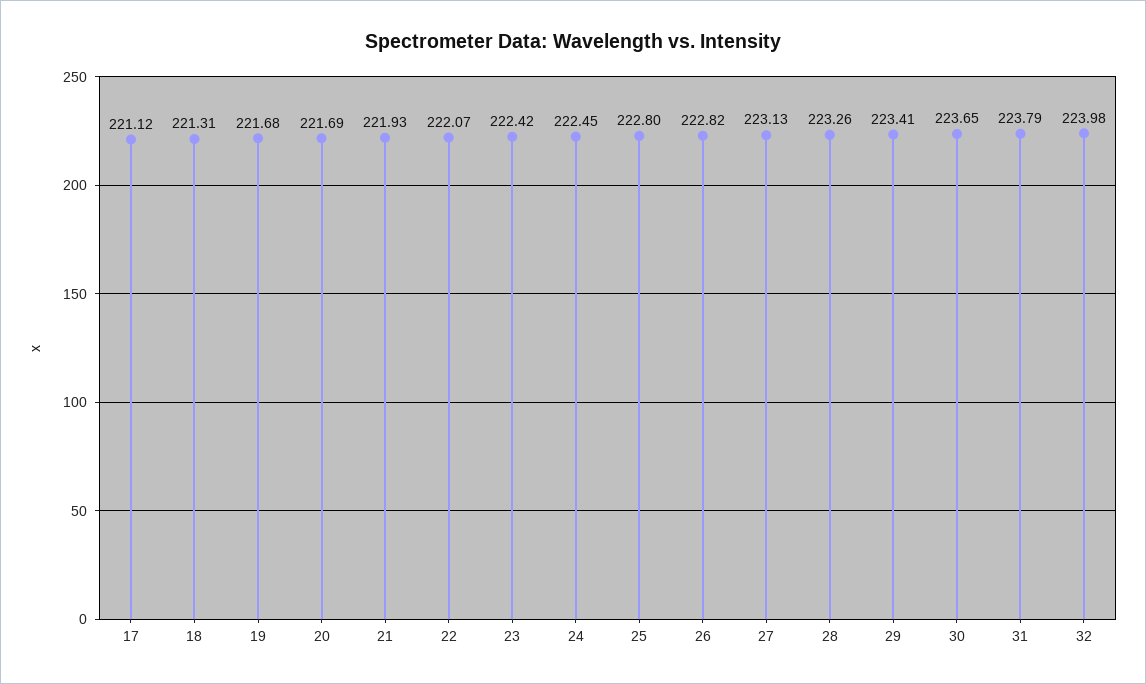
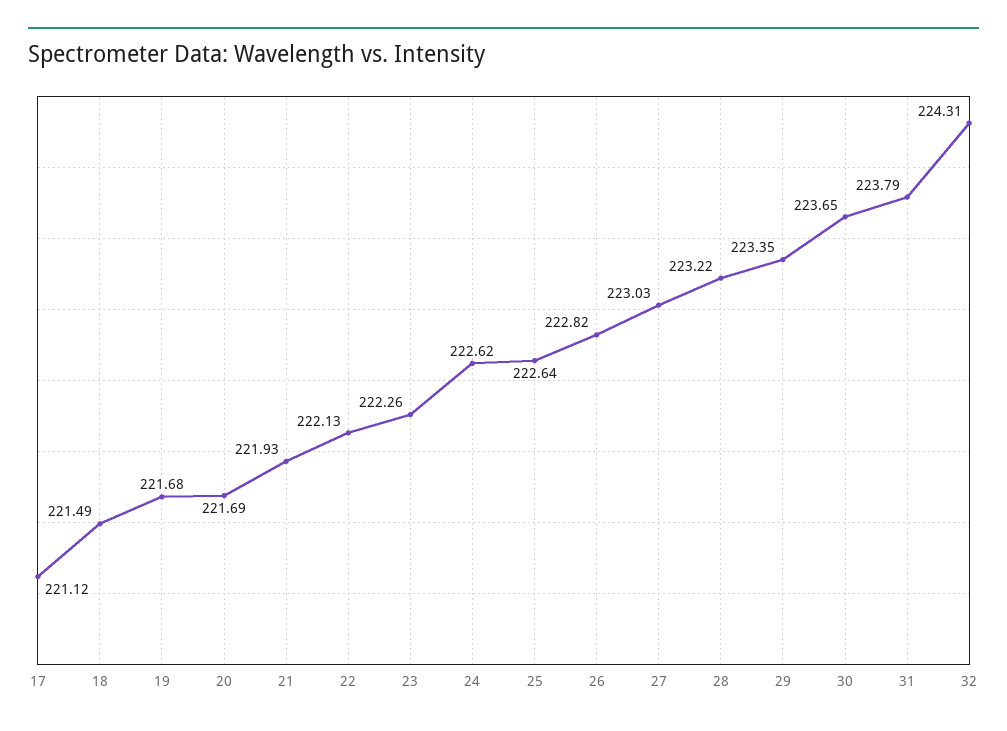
18: 221.31 -> 221.49
22: 222.07 -> 222.13
23: 222.42 -> 222.26
24: 222.45 -> 222.62
25: 222.8 -> 222.64
27: 223.13 -> 223.03
28: 223.26 -> 223.22
29: 223.41 -> 223.35
32: 223.98 -> 224.31

